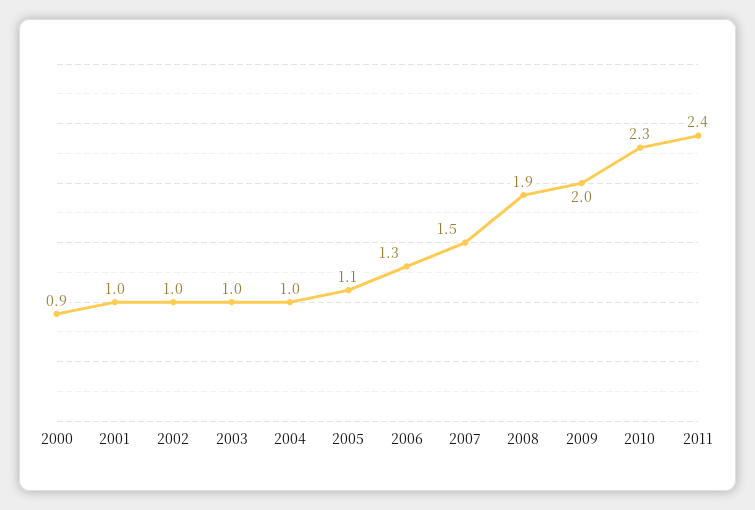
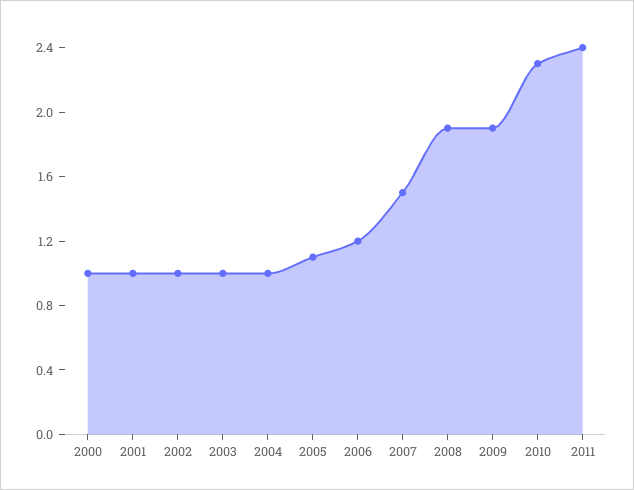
2000: 0.9 -> 1
2006: 1.3 -> 1.2
2009: 2 -> 1.9

